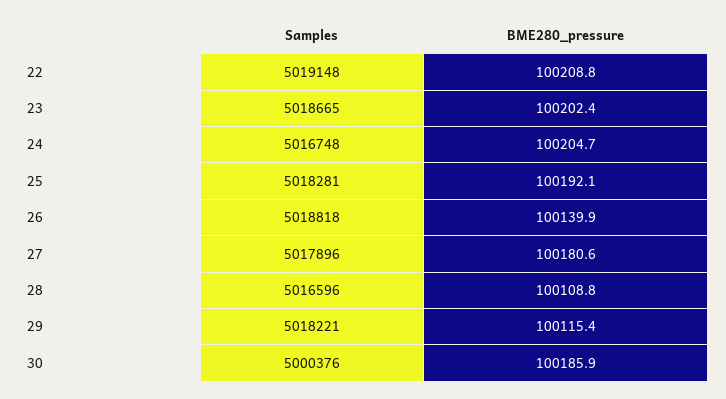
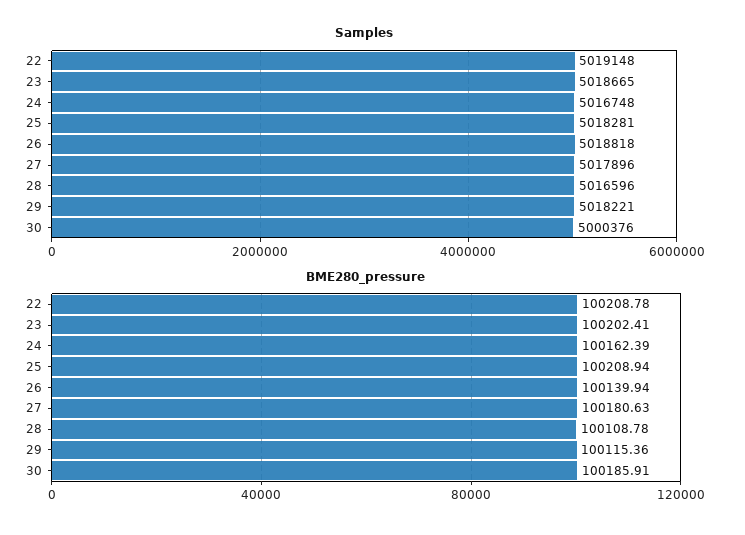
BME280_pressure, 24: 100204.7 -> 100162.39
BME280_pressure, 25: 100192.1 -> 100208.94

